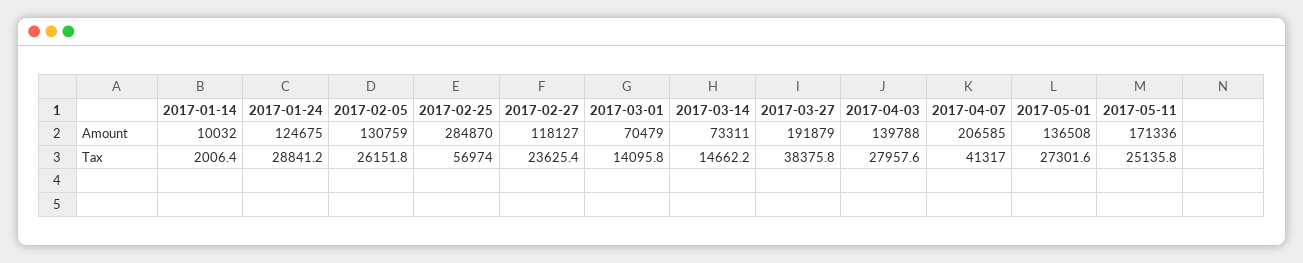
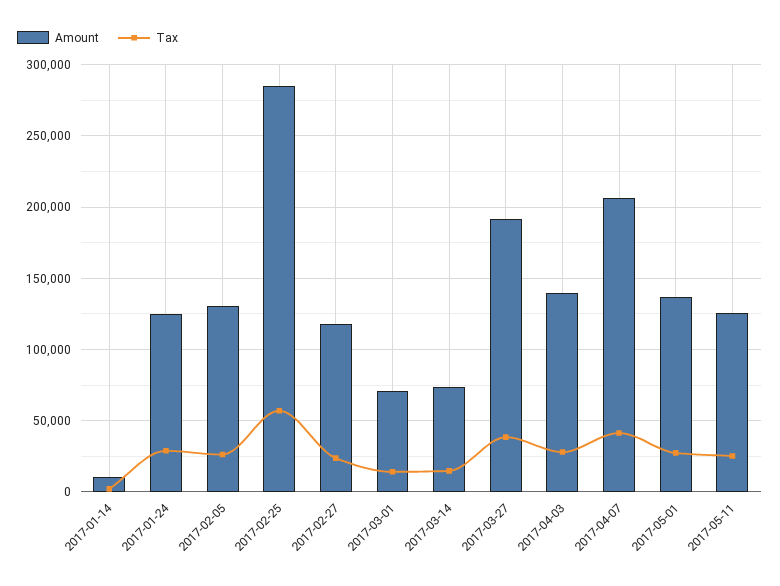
Amount, 2017-05-11: 171336 -> 125000

